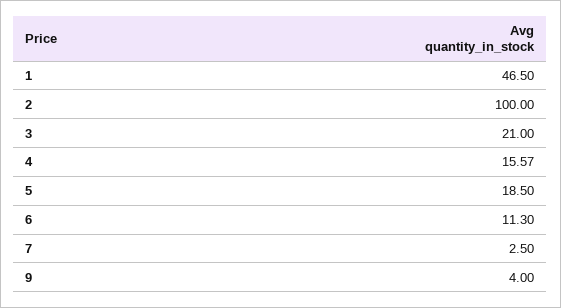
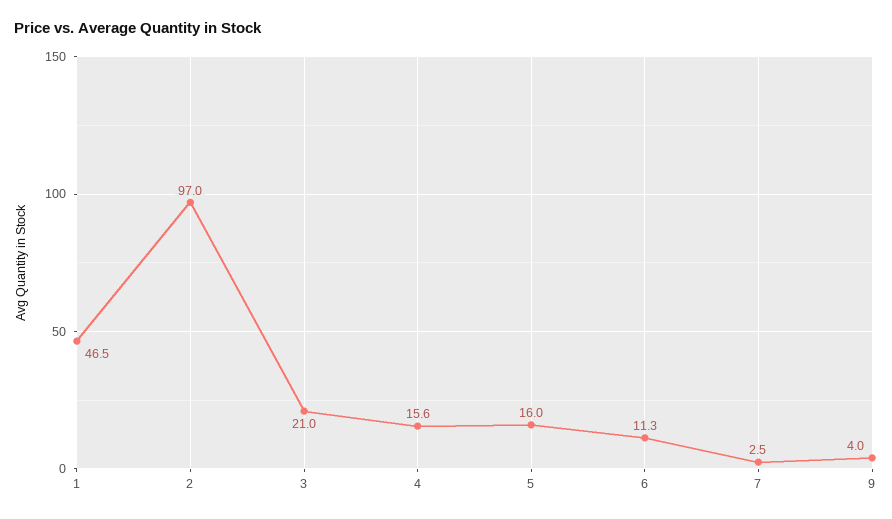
2: 100 -> 97
5: 18.5 -> 16

